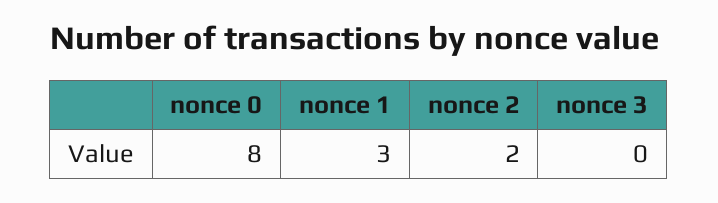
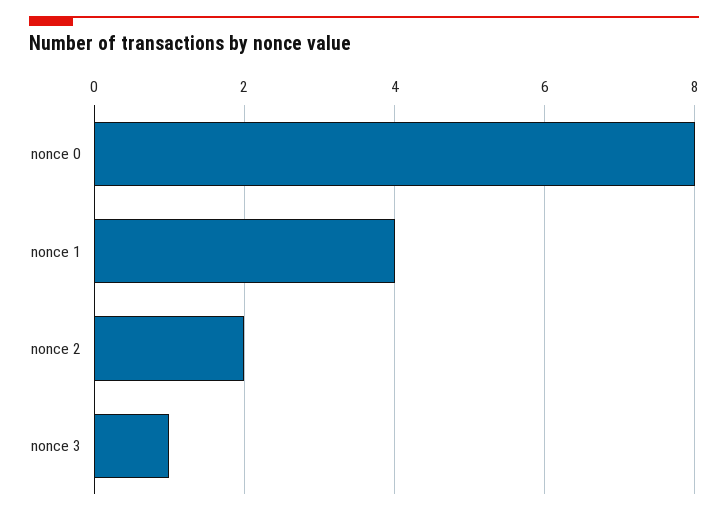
nonce 1: 3 -> 4
nonce 3: 0 -> 1

